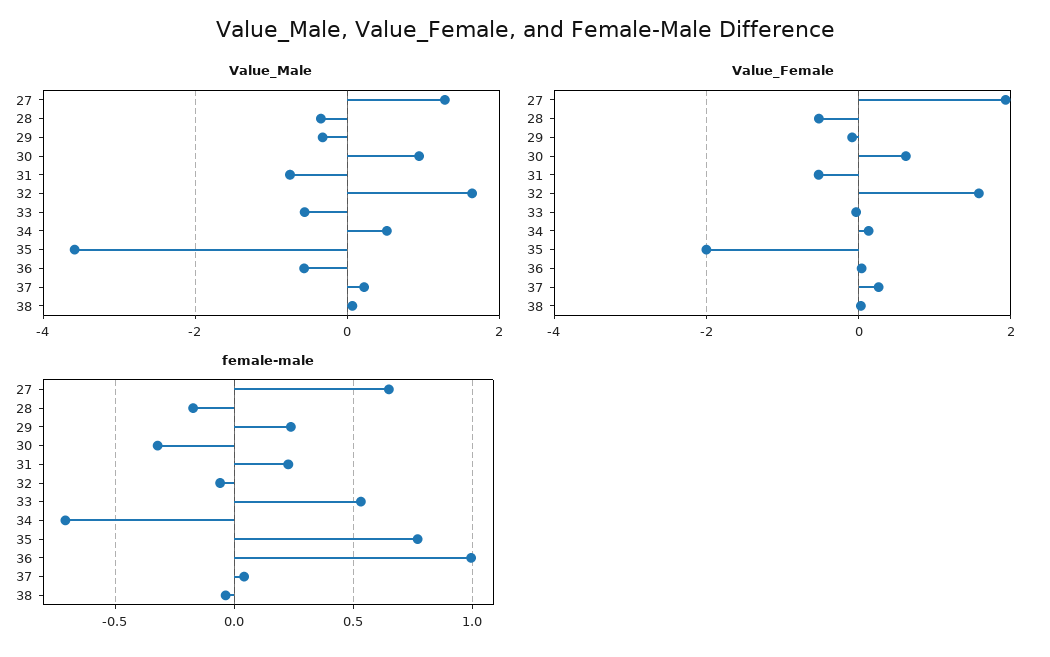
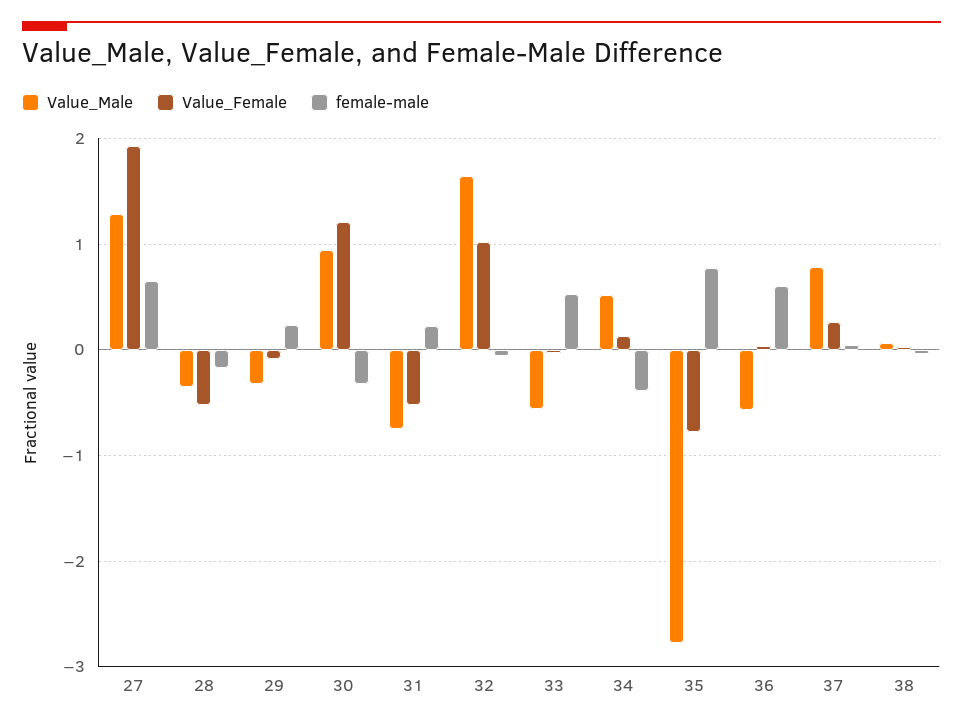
Value_Male, 35: -3.6 -> -2.8
Value_Male, 37: 0.2 -> 0.8
Value_Female, 30: 0.6 -> 1.2
Value_Female, 32: 1.6 -> 1
Value_Female, 35: -2 -> -0.8
female-male, 34: -0.7 -> -0.4
female-male, 36: 1 -> 0.6

